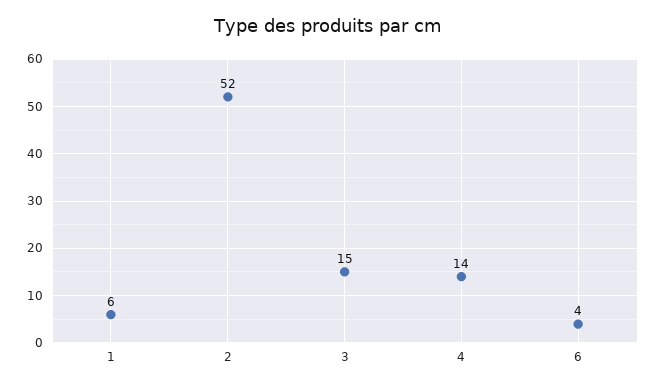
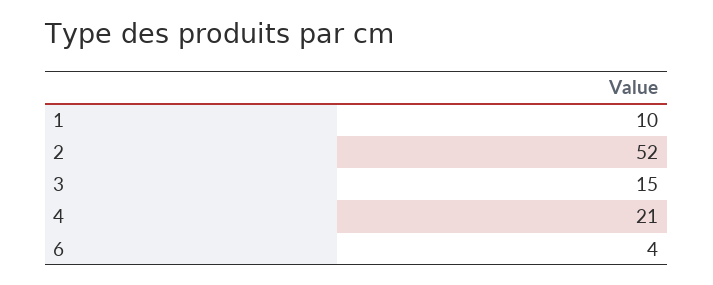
1: 6 -> 10
4: 14 -> 21

